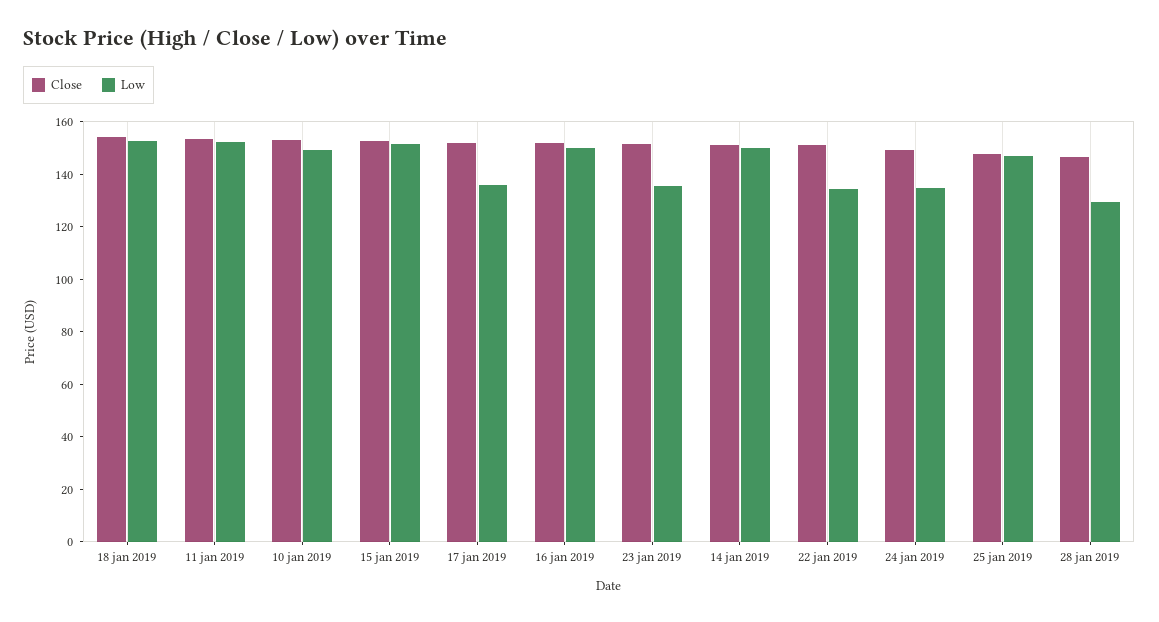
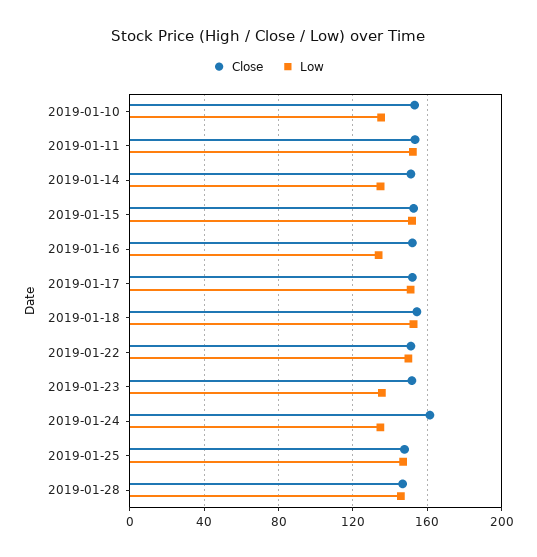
Low, 10 jan 2019: 150 -> 135
Low, 17 jan 2019: 135 -> 150
Low, 16 jan 2019: 150 -> 135
Low, 14 jan 2019: 150 -> 135
Low, 22 jan 2019: 135 -> 150
Close, 24 jan 2019: 150 -> 160
Low, 28 jan 2019: 130 -> 145

